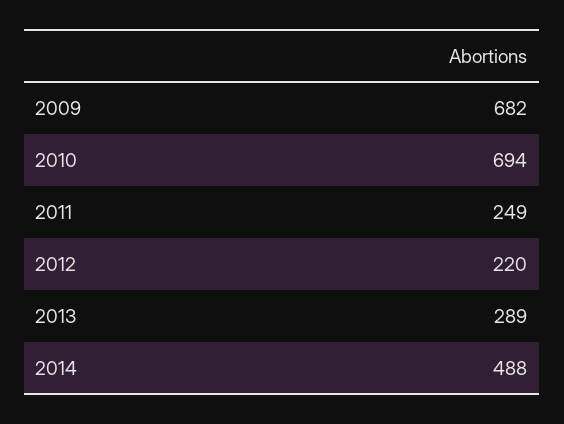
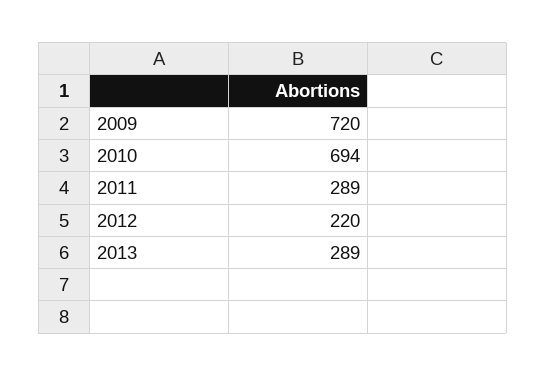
2009: 682 -> 720
2011: 249 -> 289
2014: 488 -> none

